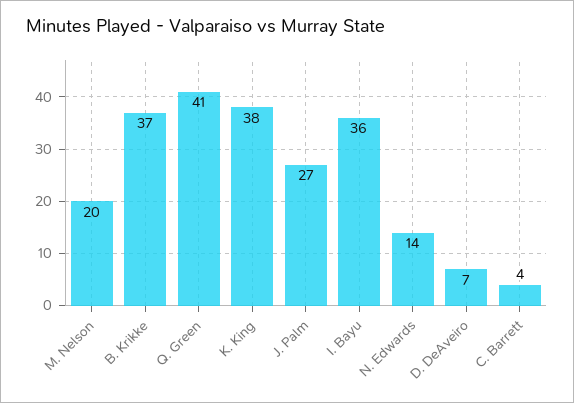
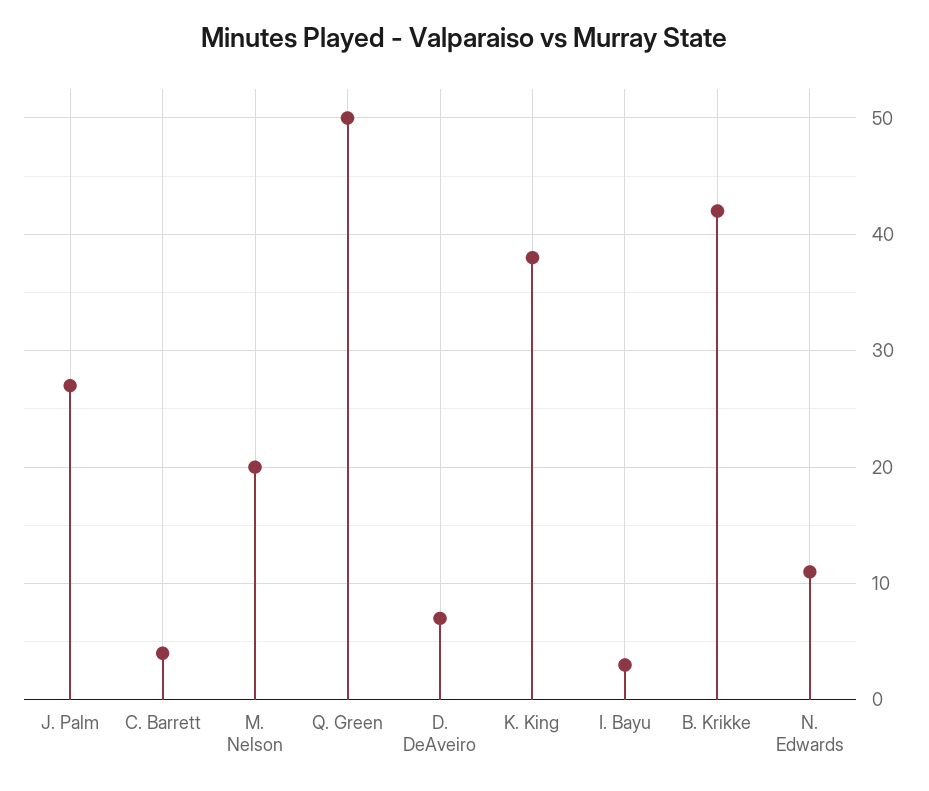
B. Krikke: 37 -> 42
Q. Green: 41 -> 50
I. Bayu: 36 -> 3
N. Edwards: 14 -> 11

